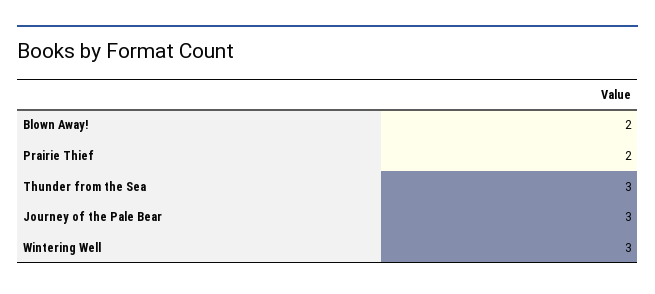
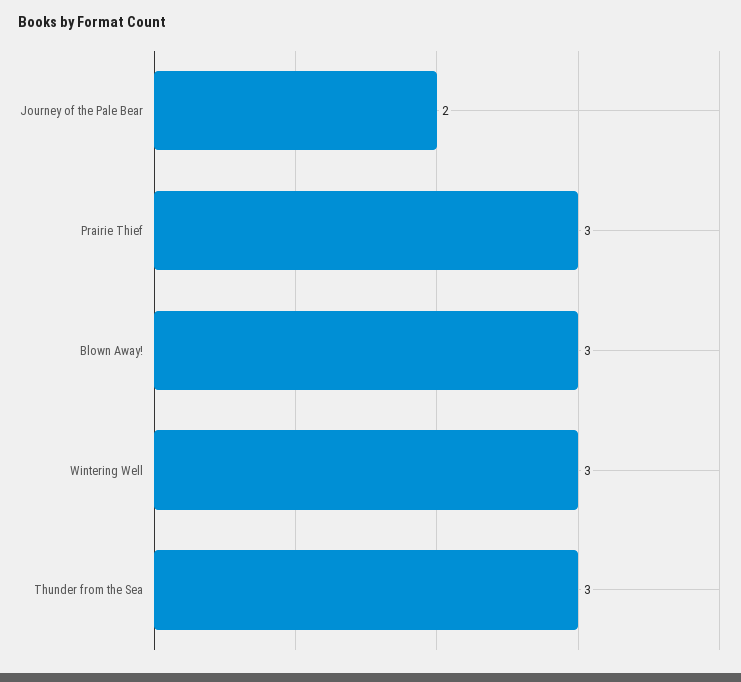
Blown Away!: 2 -> 3
Prairie Thief: 2 -> 3
Journey of the Pale Bear: 3 -> 2

